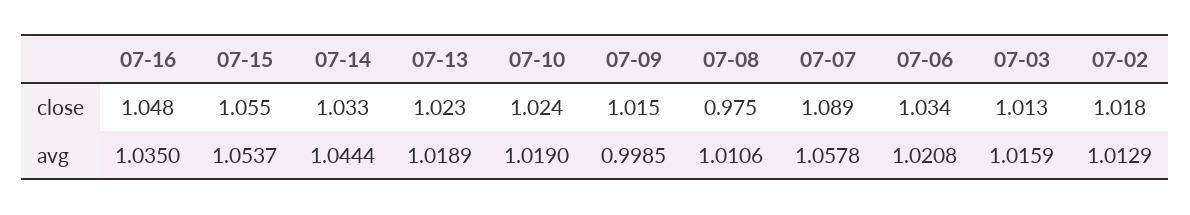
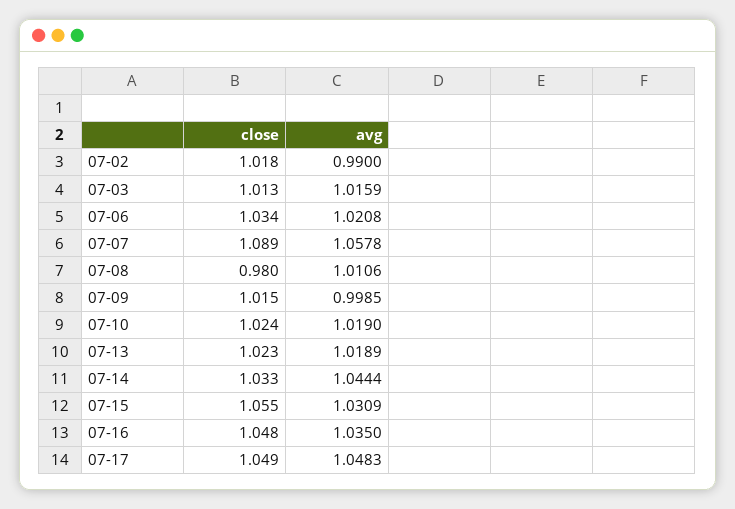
07-08, close: 0.975 -> 0.98
07-15, avg: 1.0537 -> 1.0309
07-02, avg: 1.0129 -> 0.99
07-17, close: none -> 1.049
07-17, avg: none -> 1.0483

